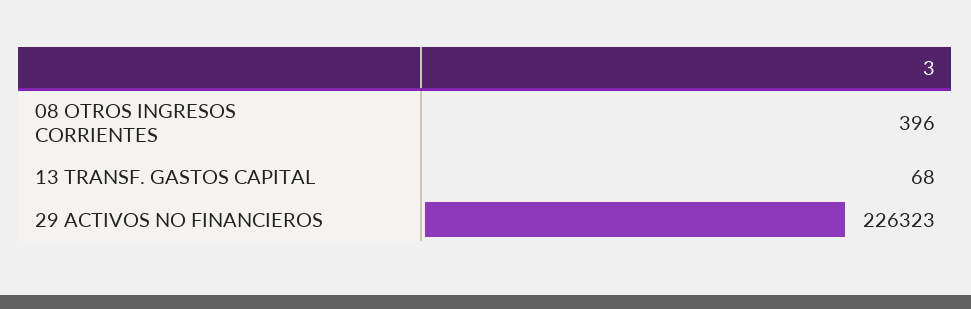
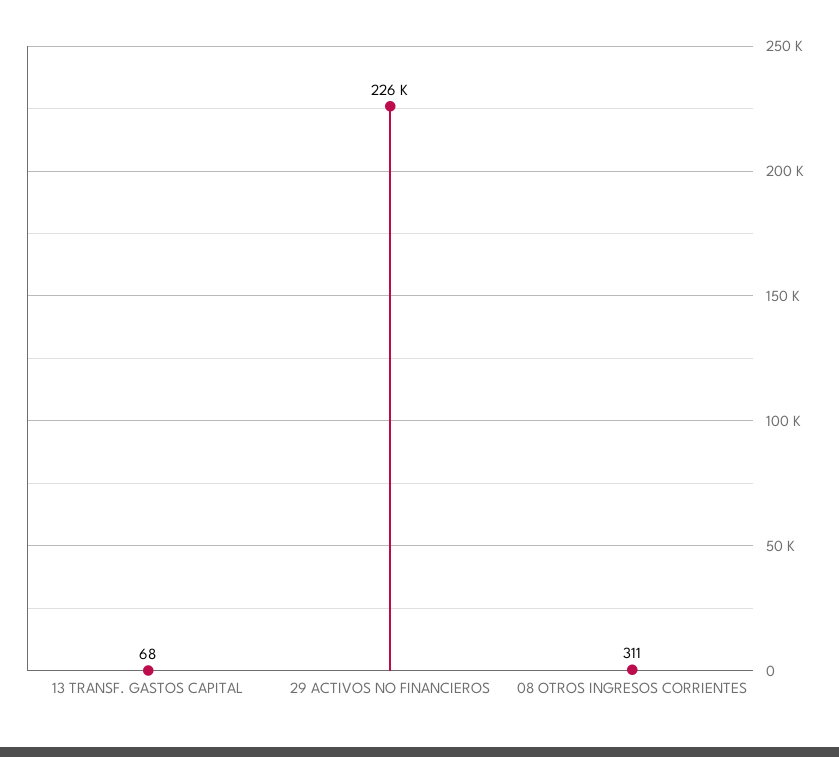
08 OTROS INGRESOS CORRIENTES: 396 -> 311

